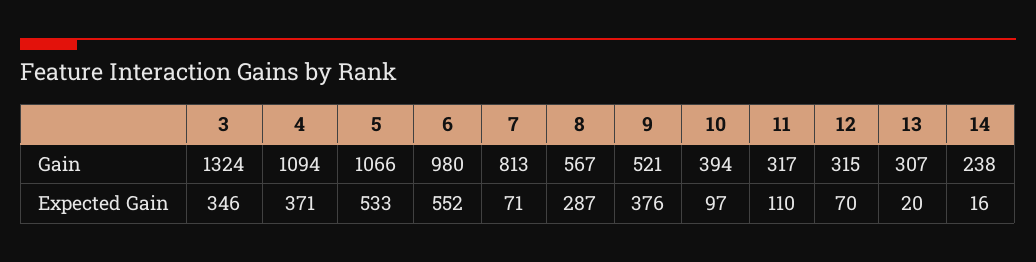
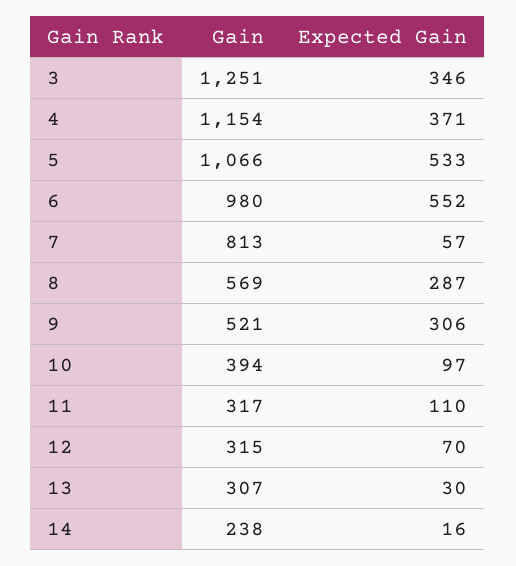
3, Gain: 1324 -> 1251
4, Gain: 1094 -> 1154
8, Gain: 567 -> 569
7, Expected Gain: 71 -> 57
9, Expected Gain: 376 -> 306
13, Expected Gain: 20 -> 30

